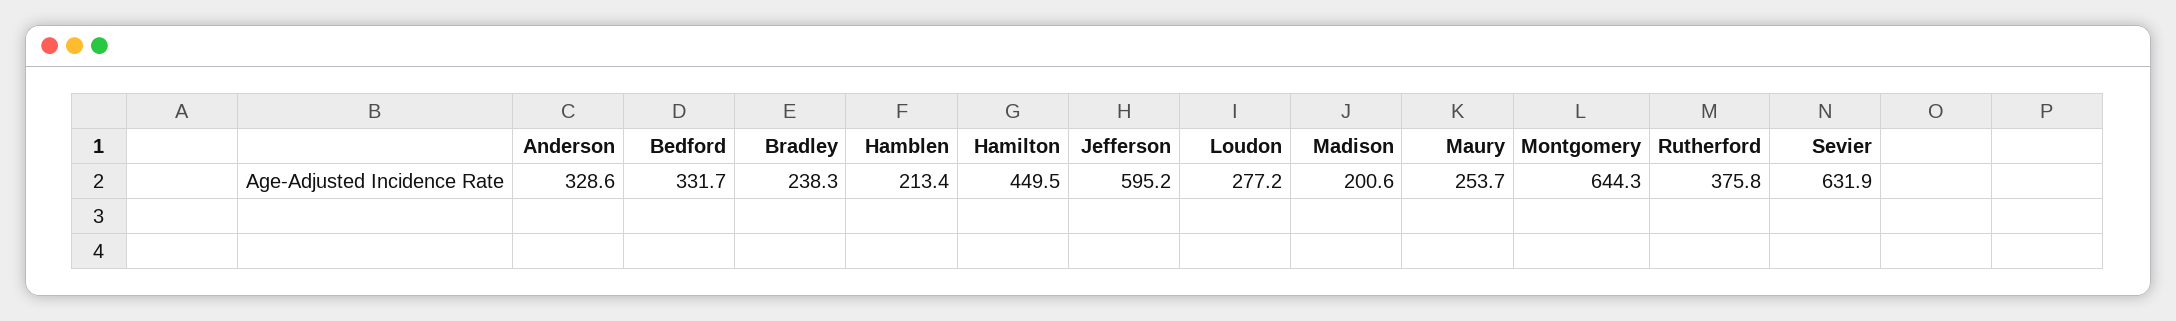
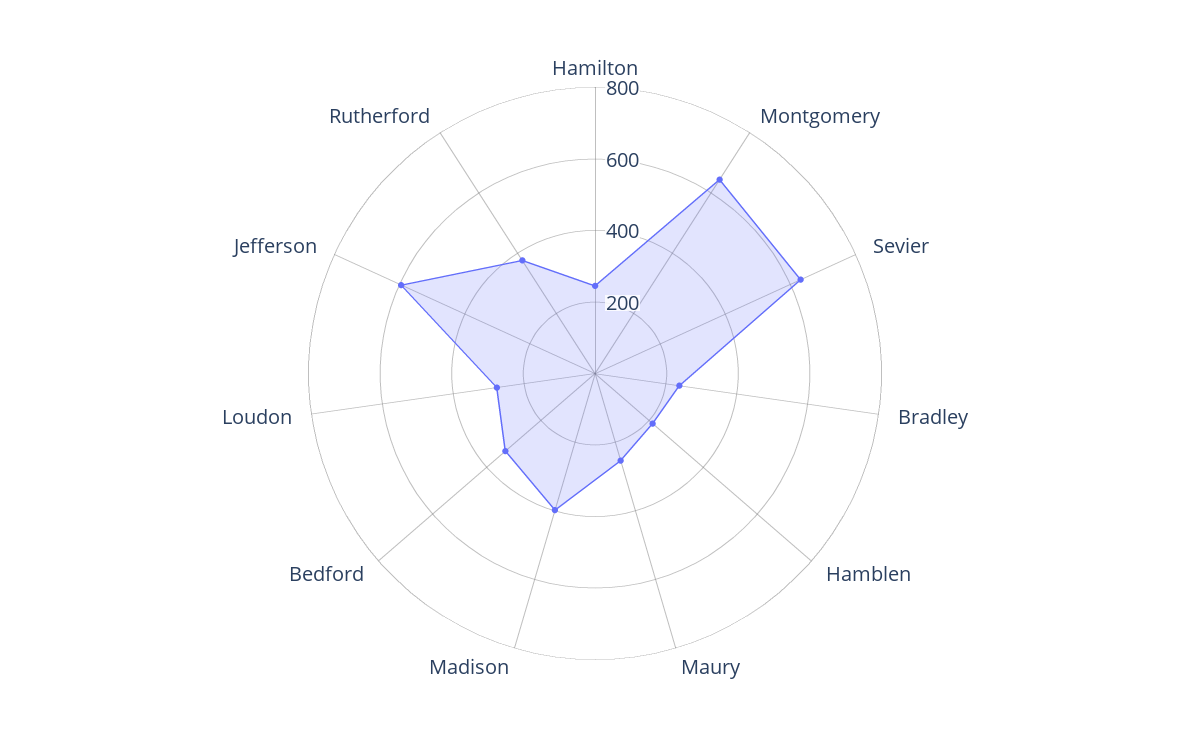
Anderson: 328.6 -> none
Hamilton: 449.5 -> 250
Madison: 200.6 -> 400

